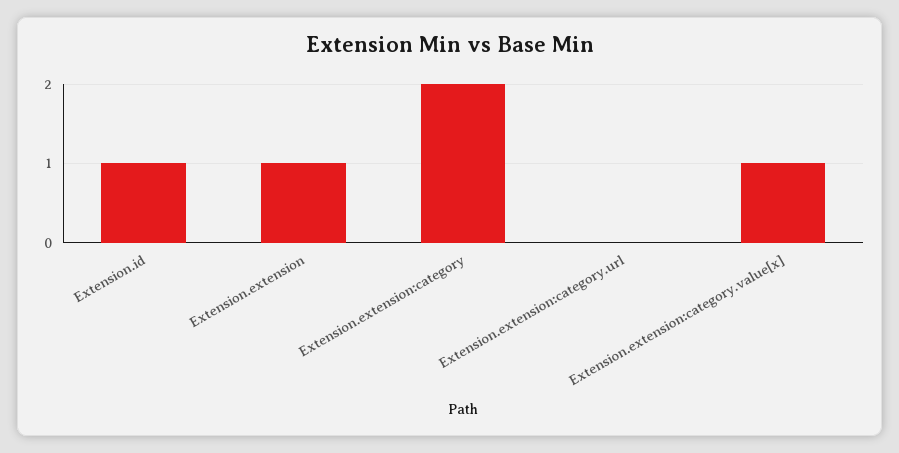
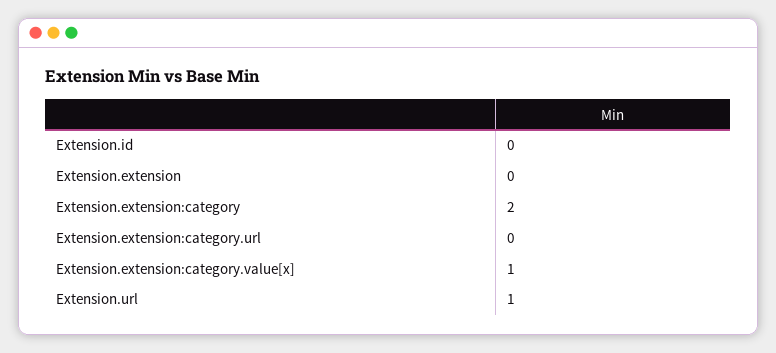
Extension.id: 1 -> 0
Extension.extension: 1 -> 0
Extension.url: none -> 1

